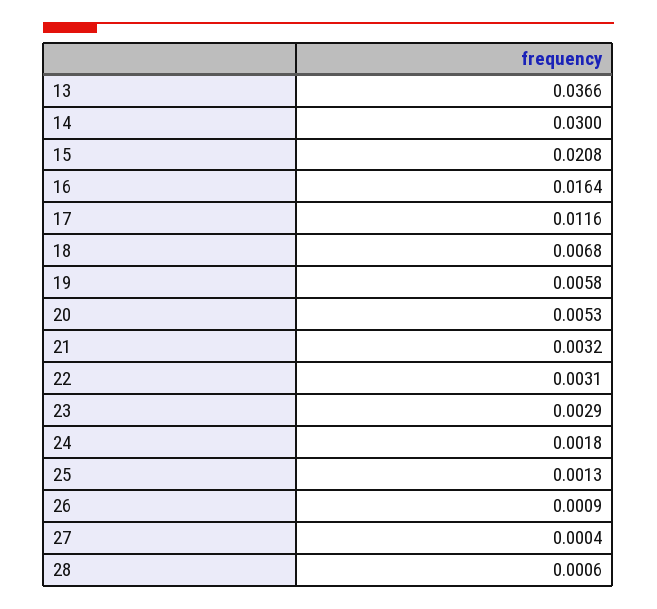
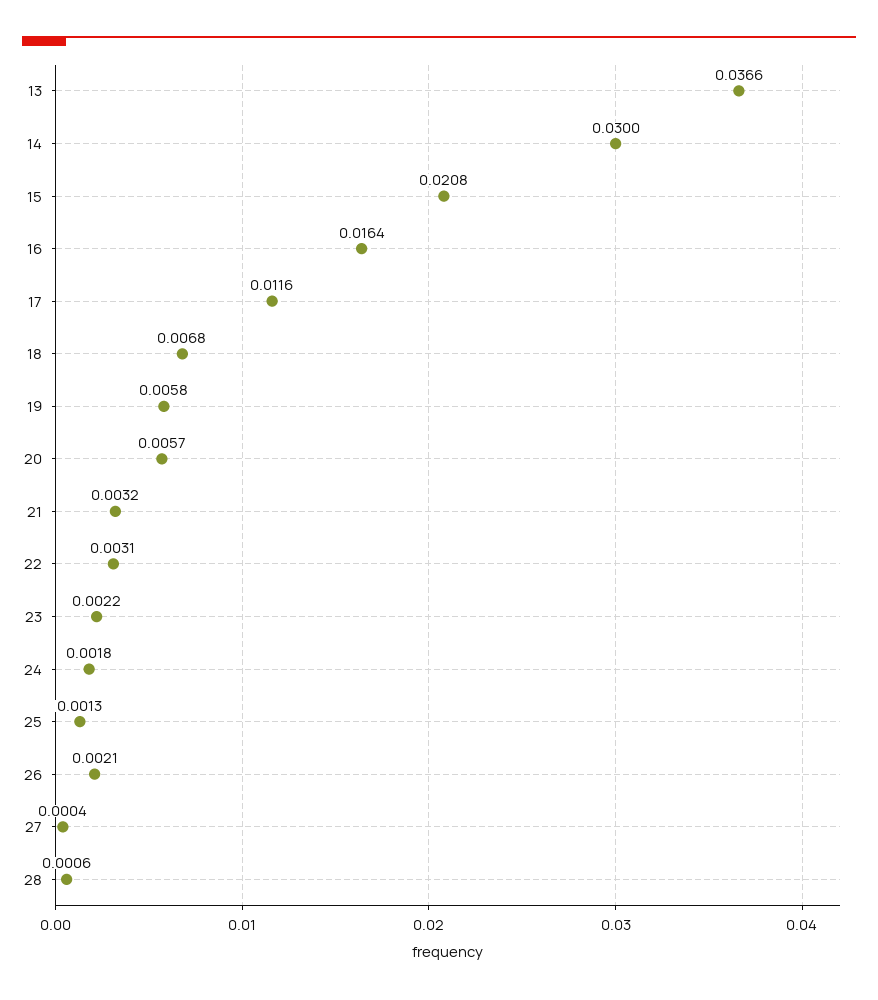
20: 0.0053 -> 0.0057
23: 0.0029 -> 0.0022
26: 0.0009 -> 0.0021

